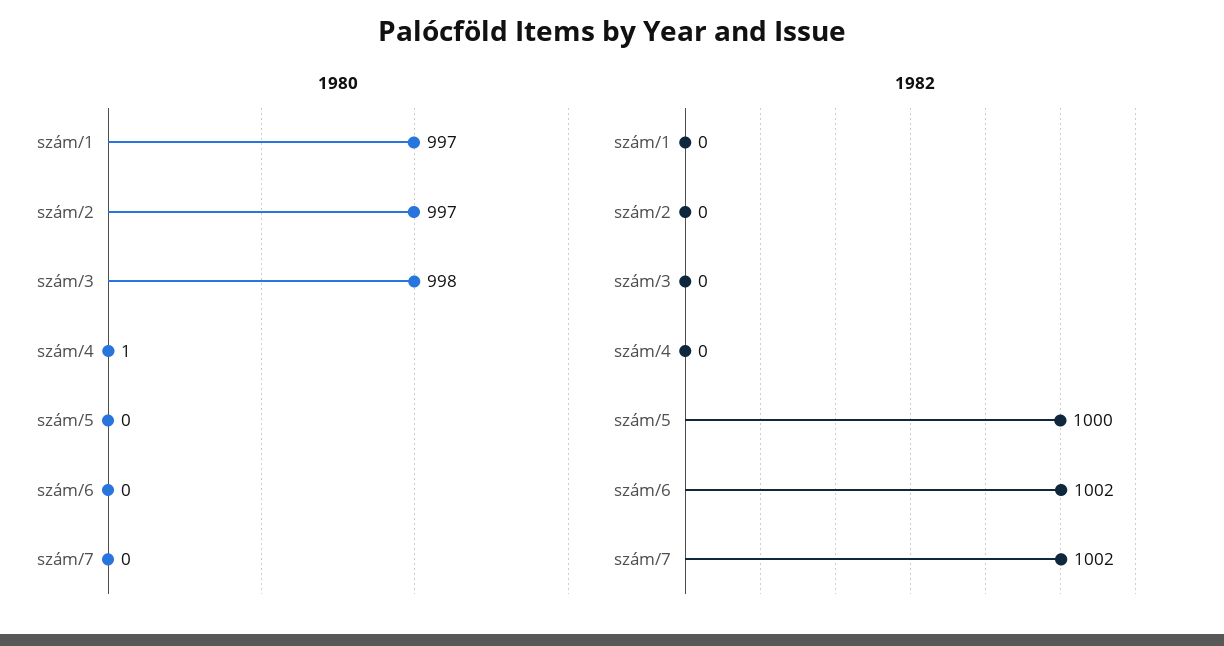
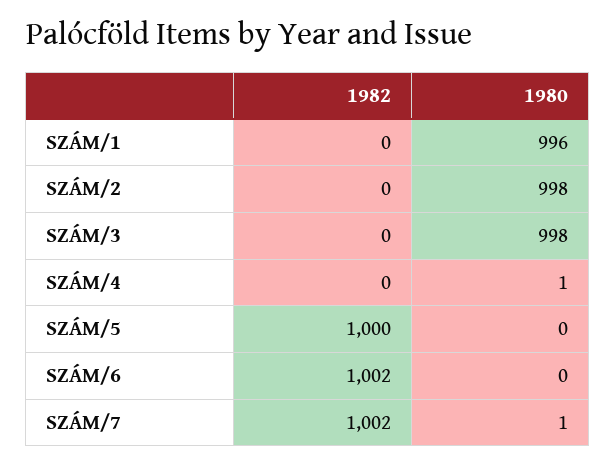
1980, szám/1: 997 -> 996
1980, szám/2: 997 -> 998
1980, szám/7: 0 -> 1

